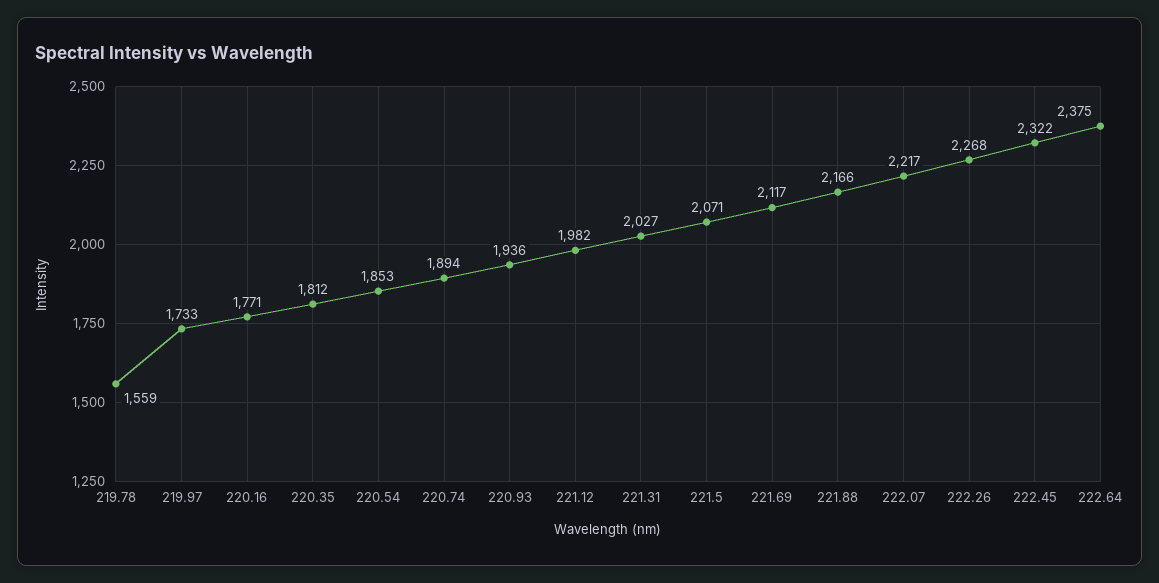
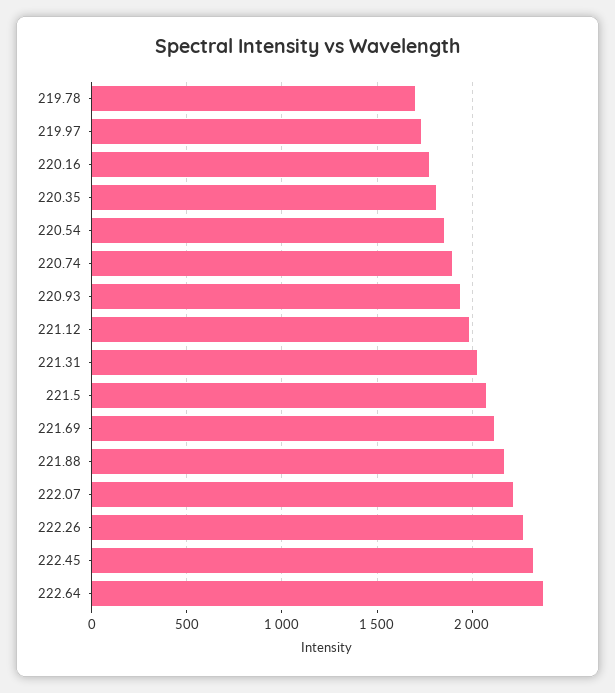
219.78: 1559 -> 1700

